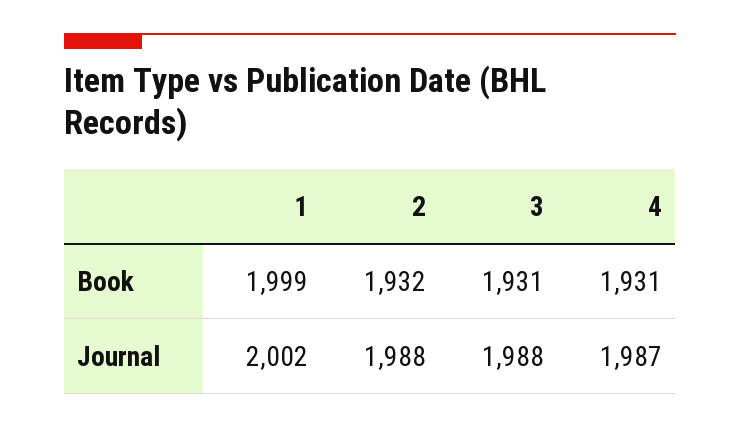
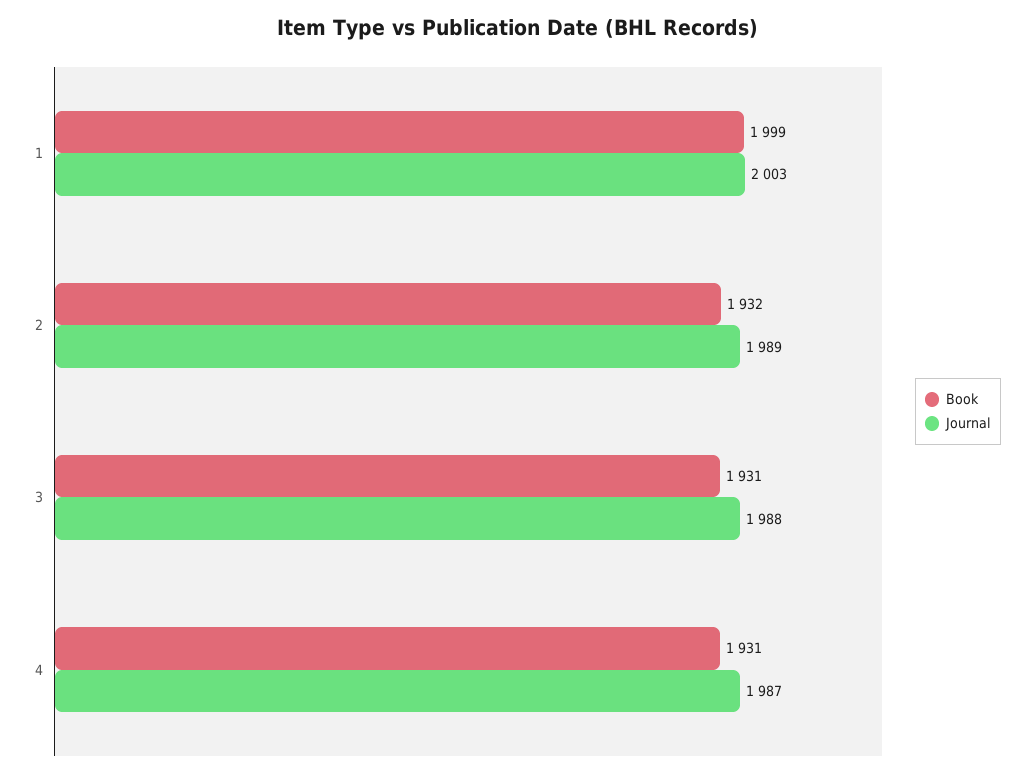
Journal, 1: 2002 -> 2003
Journal, 2: 1988 -> 1989

